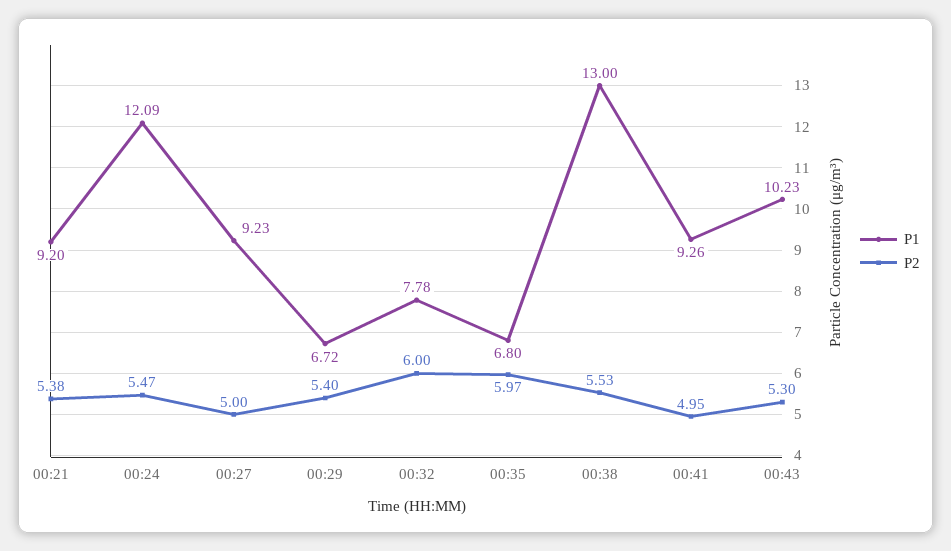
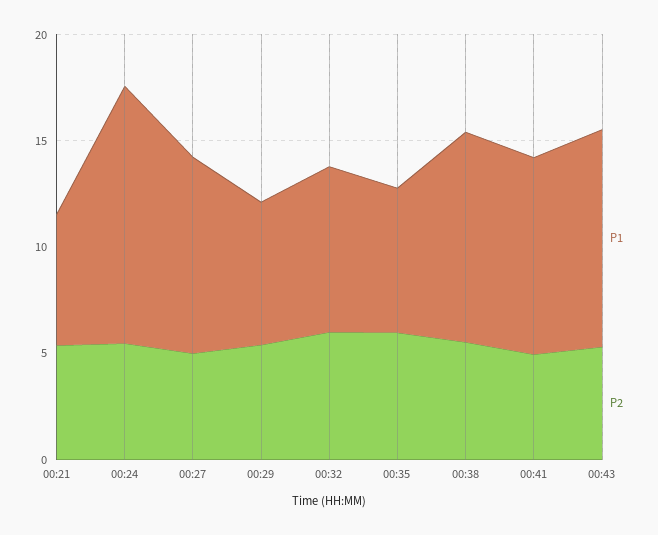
P1, 00:21: 9.2 -> 6
P1, 00:38: 13 -> 10

